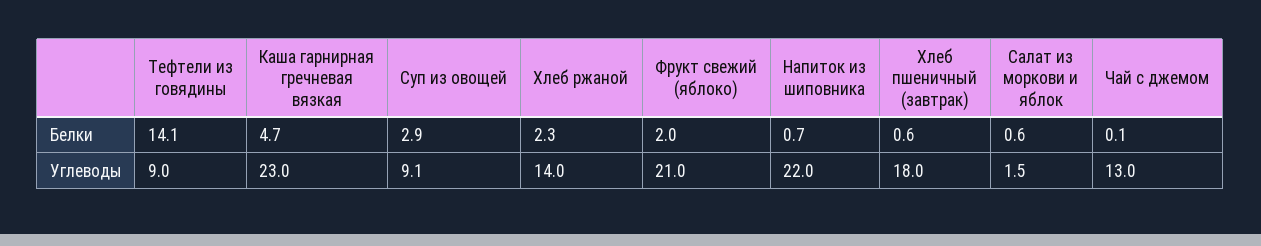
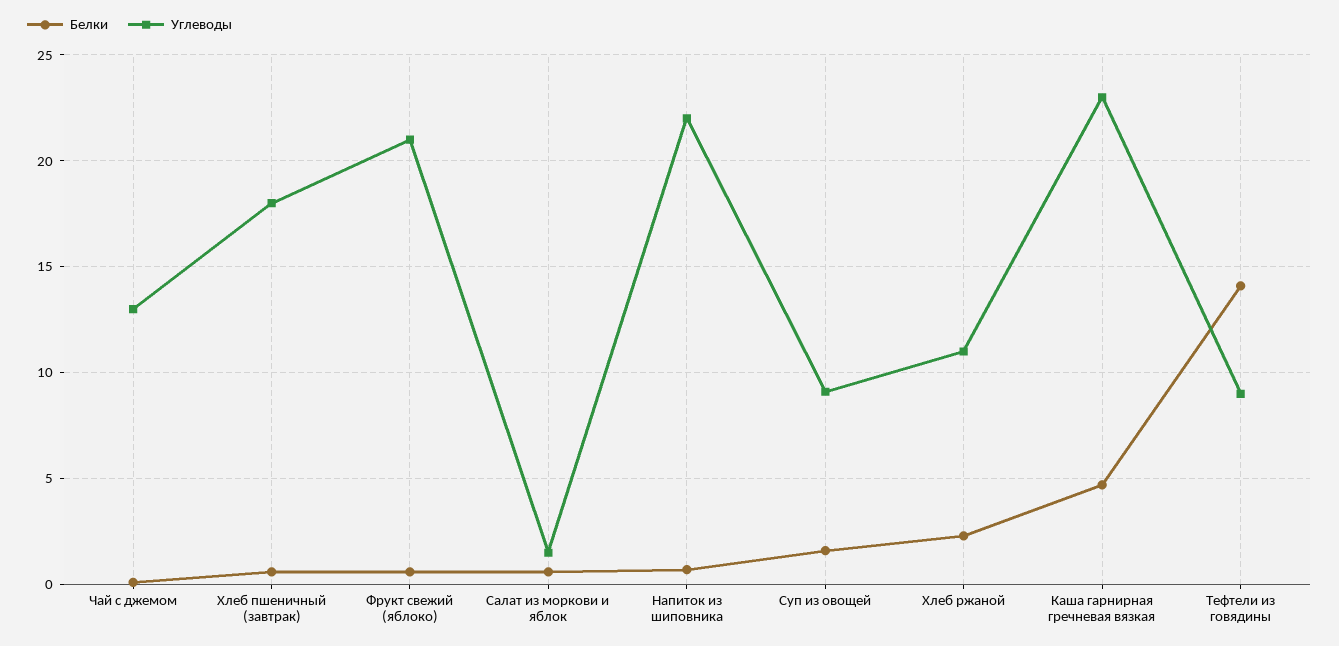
Белки, Суп из овощей: 2.9 -> 1.5
Белки, Фрукт свежий (яблоко): 2 -> 0.5
Углеводы, Хлеб ржаной: 14 -> 11

